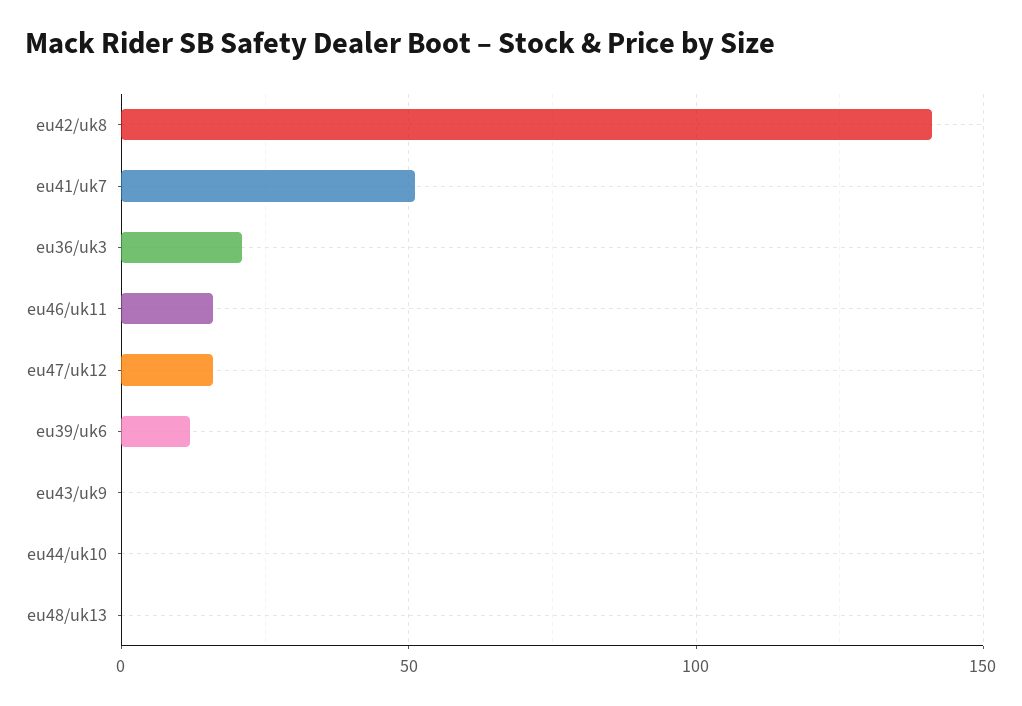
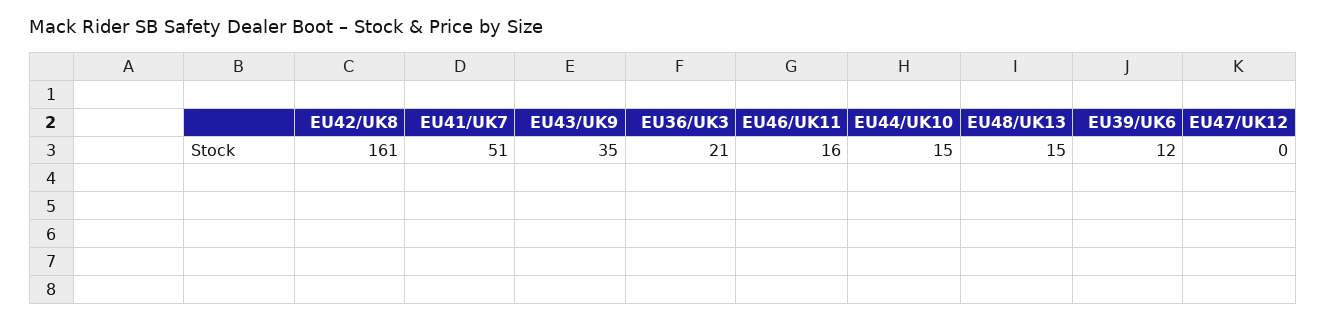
eu42/uk8: 140 -> 161
eu47/uk12: 15 -> 0
eu43/uk9: 0 -> 35
eu44/uk10: 0 -> 15
eu48/uk13: 0 -> 15

